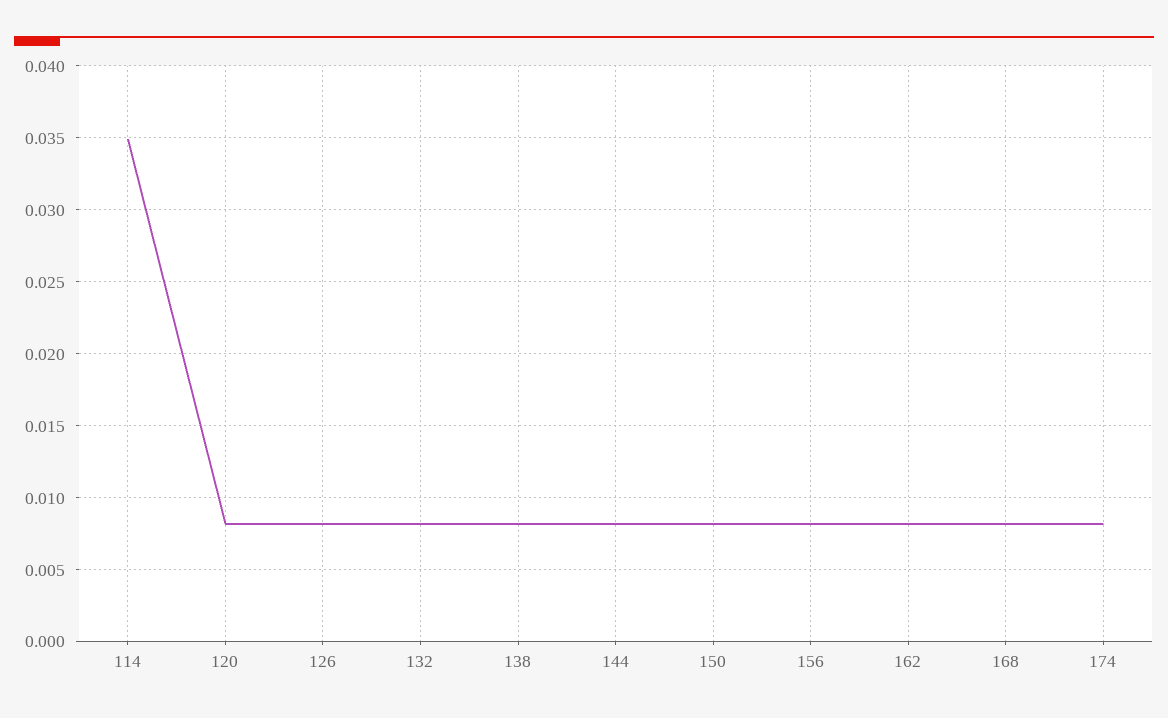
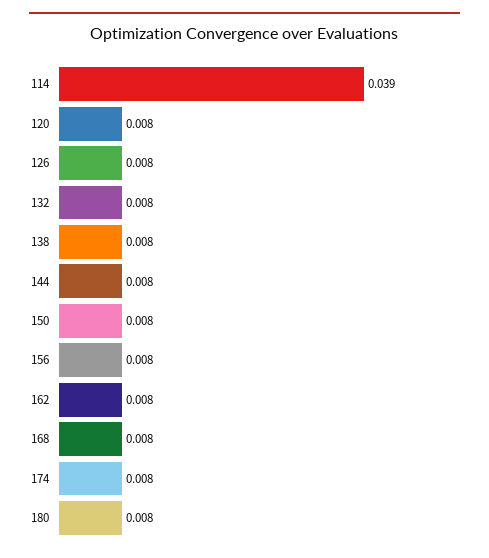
114: 0.035 -> 0.039
180: none -> 0.008

